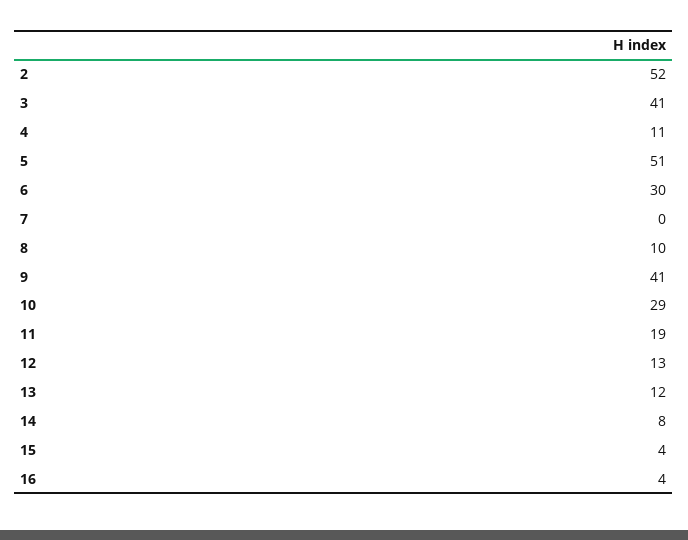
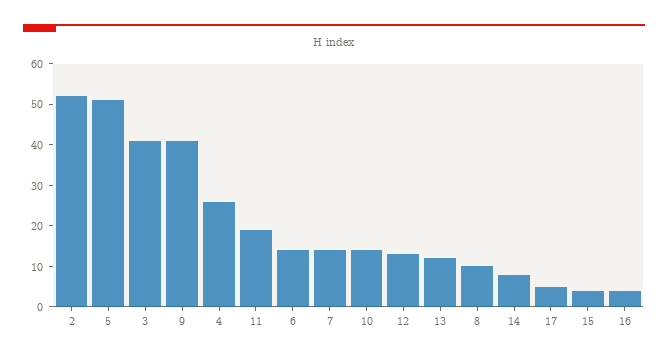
4: 11 -> 25
6: 30 -> 15
7: 0 -> 15
10: 29 -> 15
17: none -> 5

